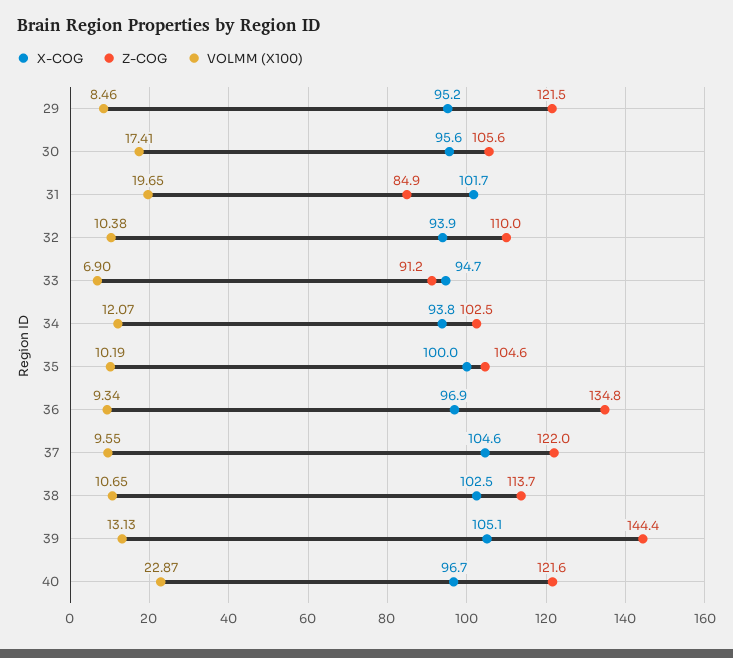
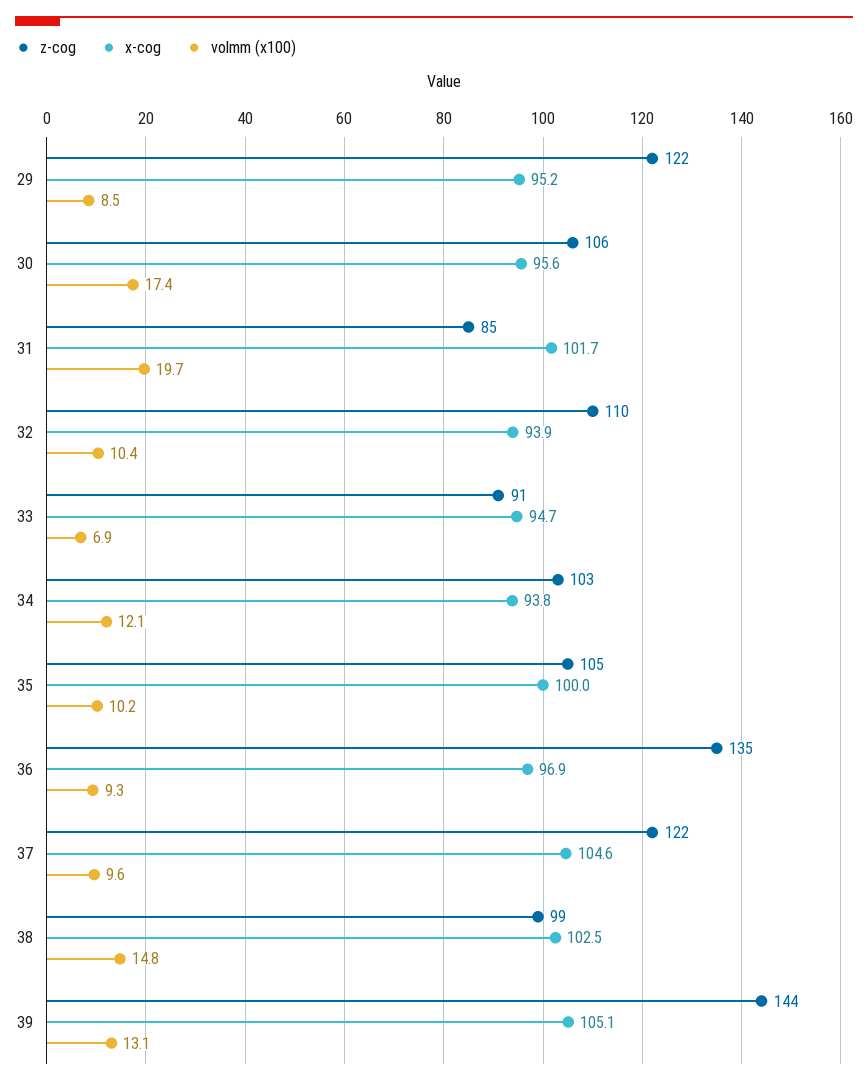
Z-COG, 38: 113.7 -> 99
VOLMM (X100), 38: 10.65 -> 14.8
X-COG, 40: 96.7 -> none
Z-COG, 40: 121.6 -> none
VOLMM (X100), 40: 22.87 -> none

